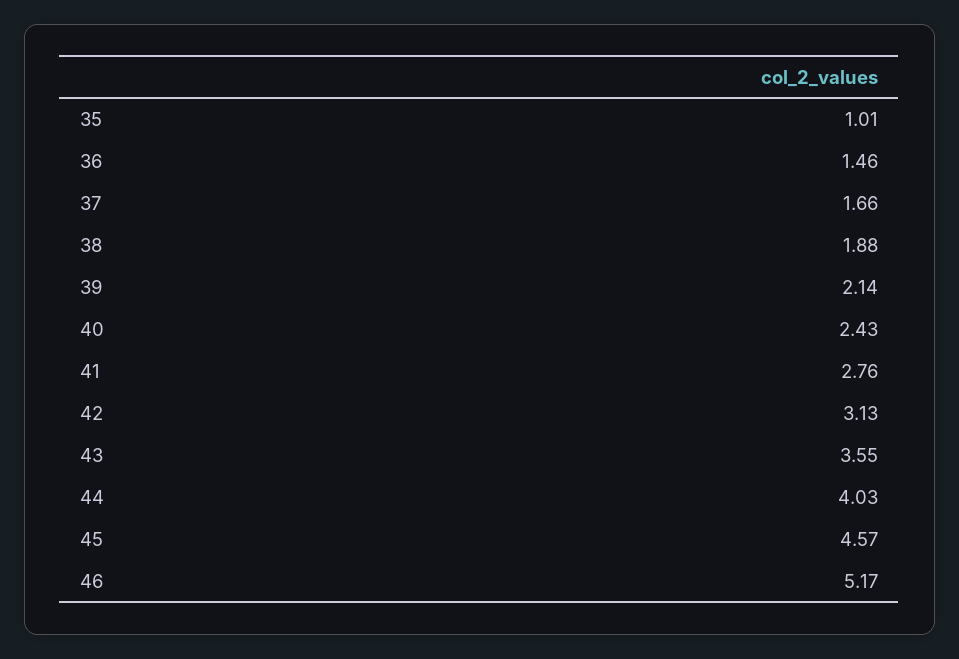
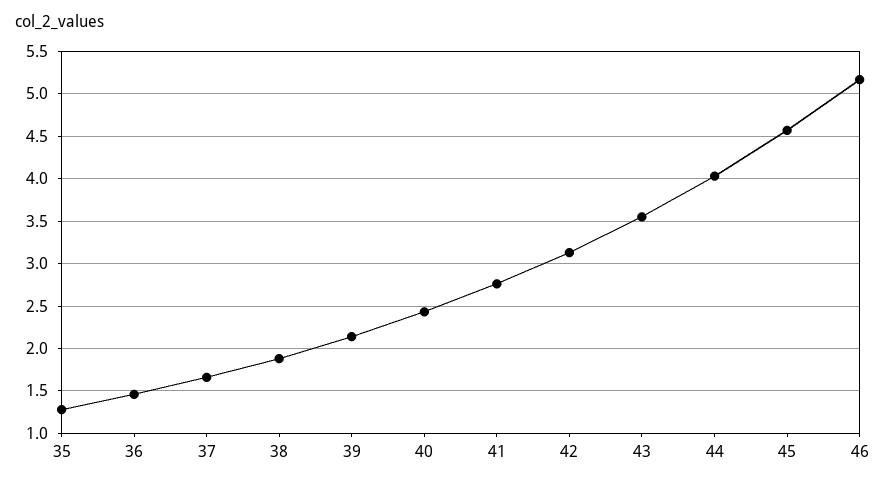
35: 1.01 -> 1.3

